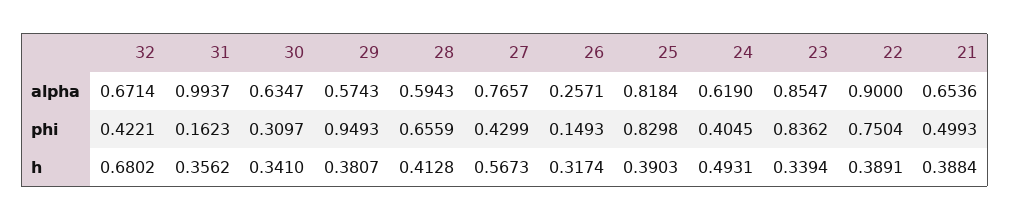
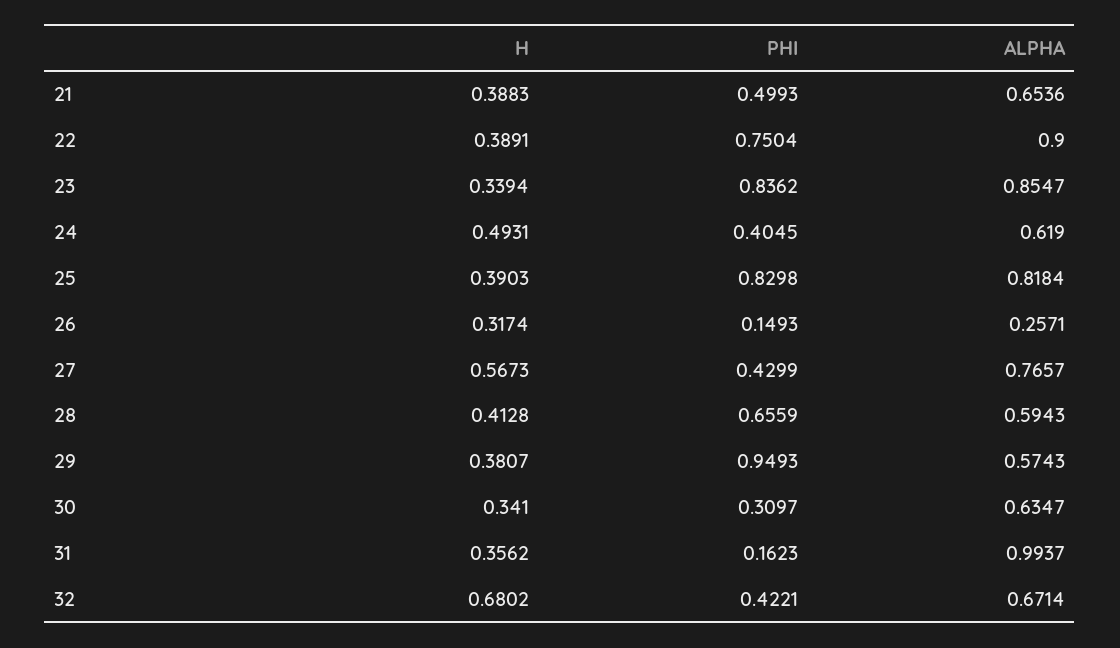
21, h: 0.3884 -> 0.3883

